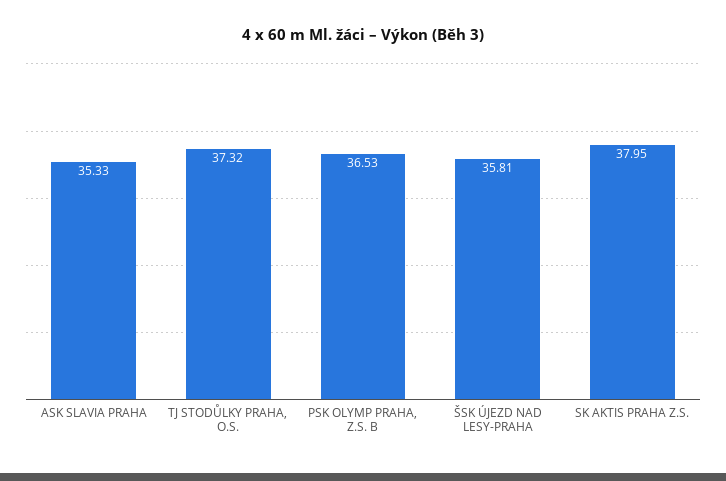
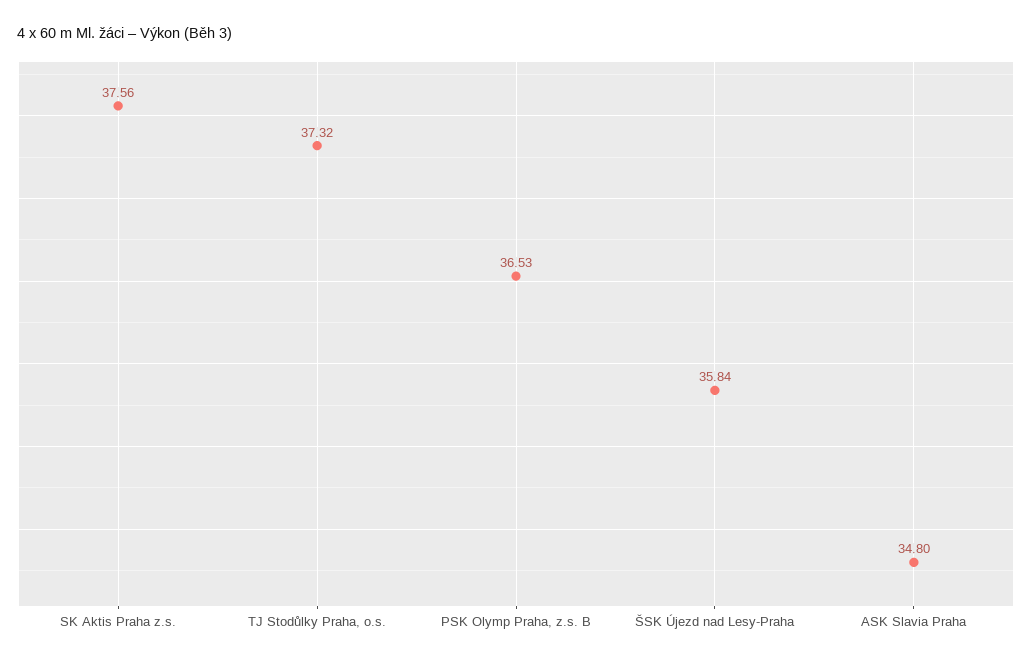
ASK SLAVIA PRAHA: 35.33 -> 34.8
ŠSK ÚJEZD NAD LESY-PRAHA: 35.81 -> 35.84
SK AKTIS PRAHA Z.S.: 37.95 -> 37.56

